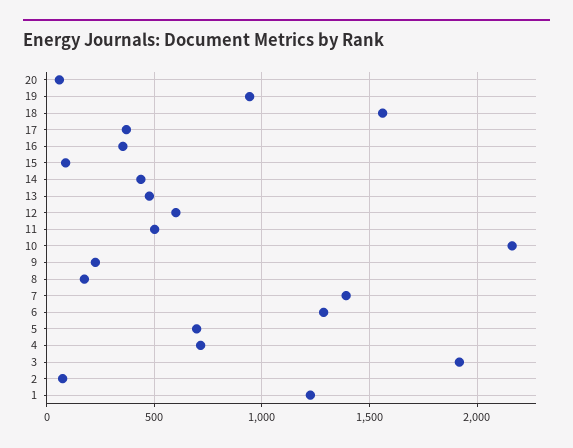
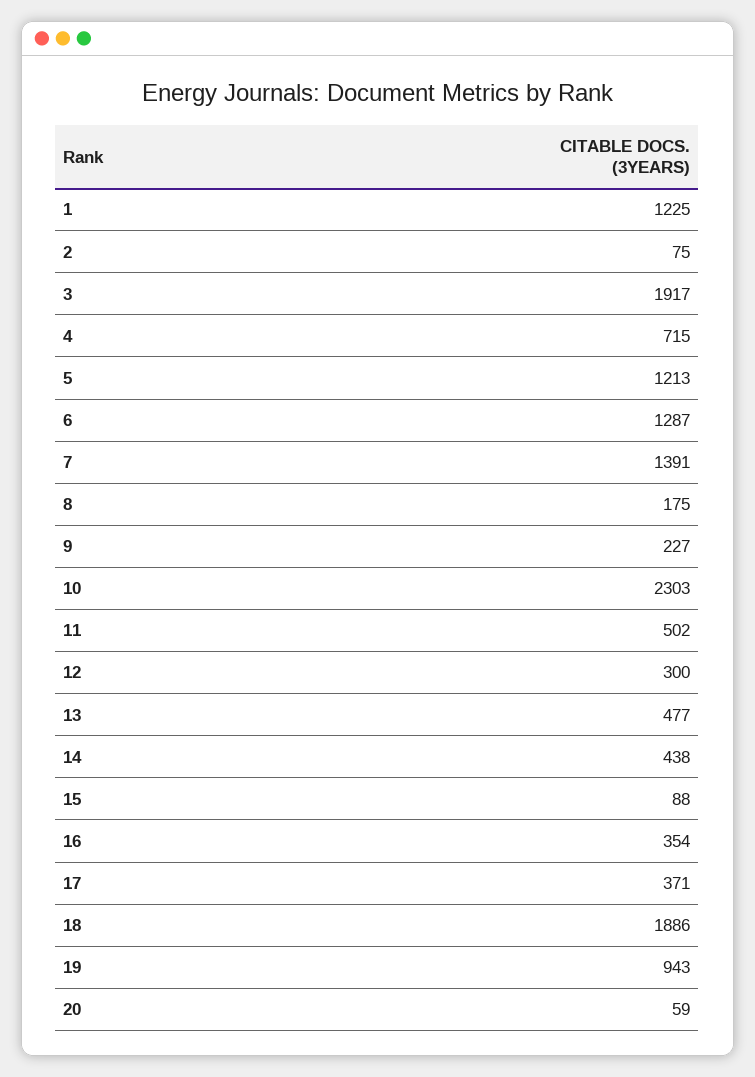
18: 1550 -> 1886
12: 600 -> 300
10: 2150 -> 2303
5: 700 -> 1213

